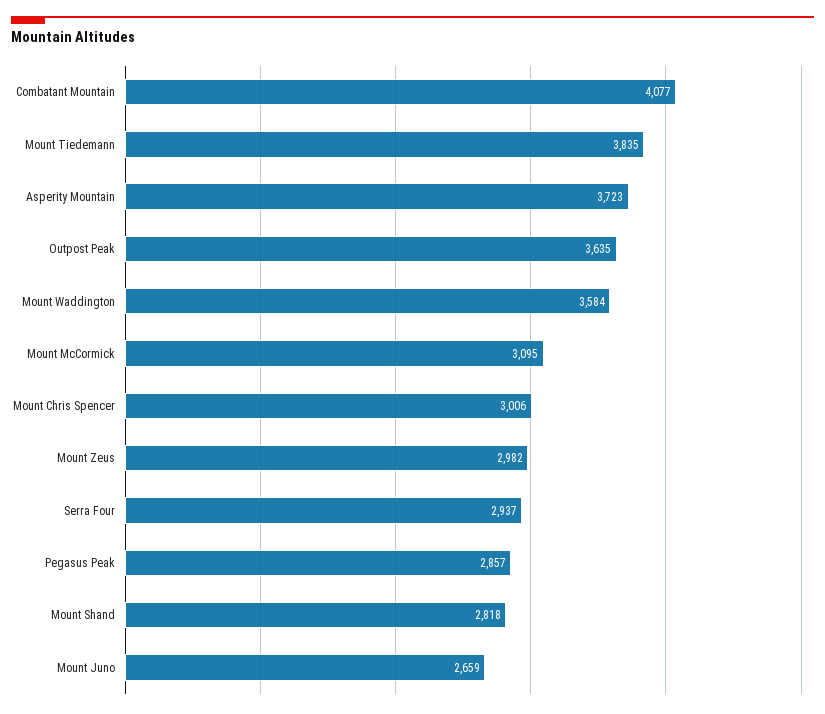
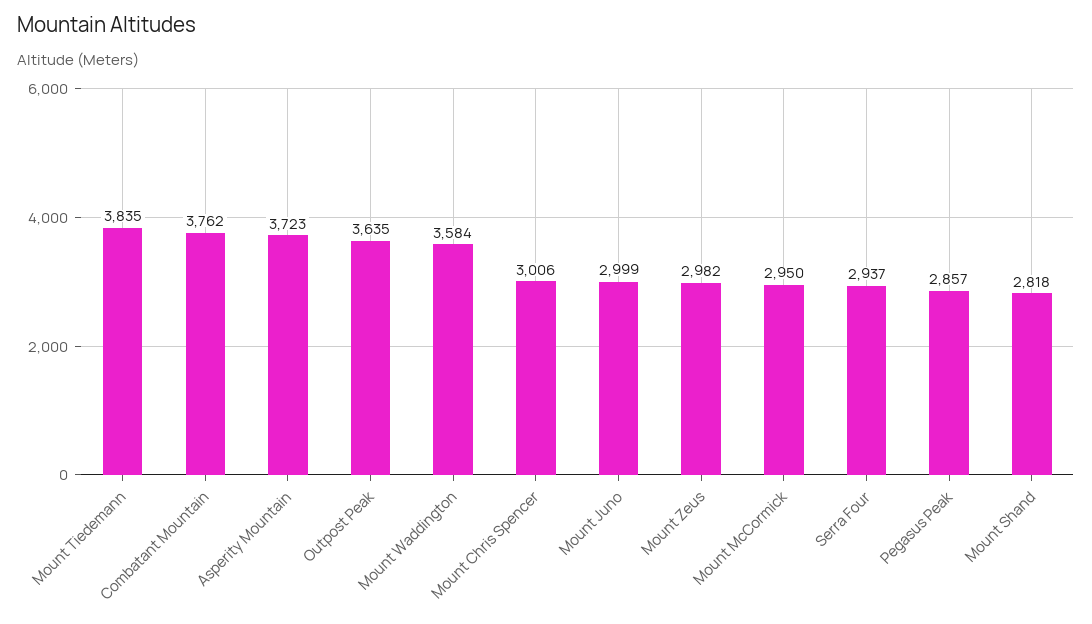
Combatant Mountain: 4077 -> 3762
Mount McCormick: 3095 -> 2950
Mount Juno: 2659 -> 2999

